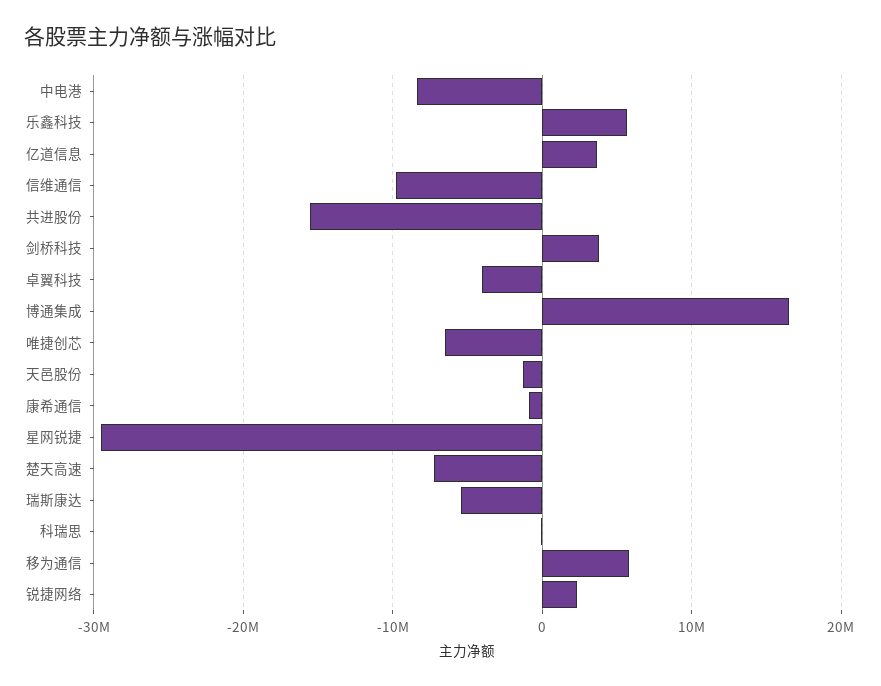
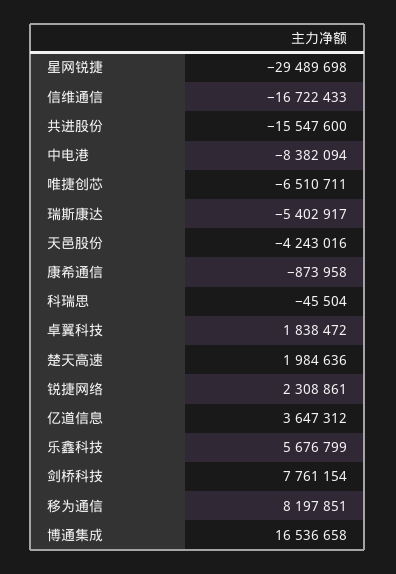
信维通信: -10000000 -> -16722433
剑桥科技: 4000000 -> 7761154
卓翼科技: -4000000 -> 1838472
天邑股份: -1000000 -> -4243016
楚天高速: -7000000 -> 1984636
移为通信: 6000000 -> 8197851

